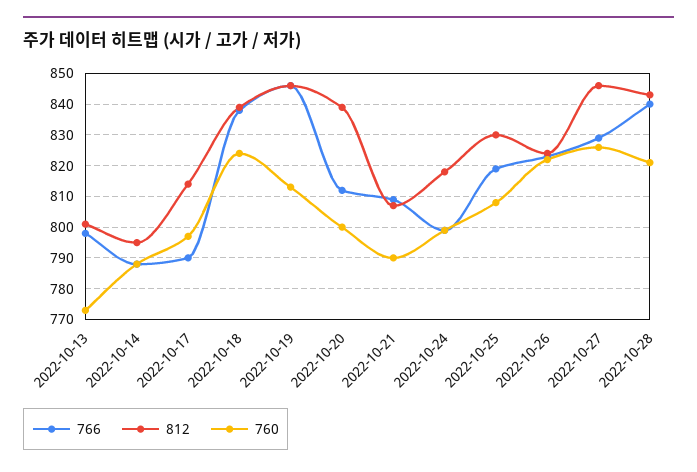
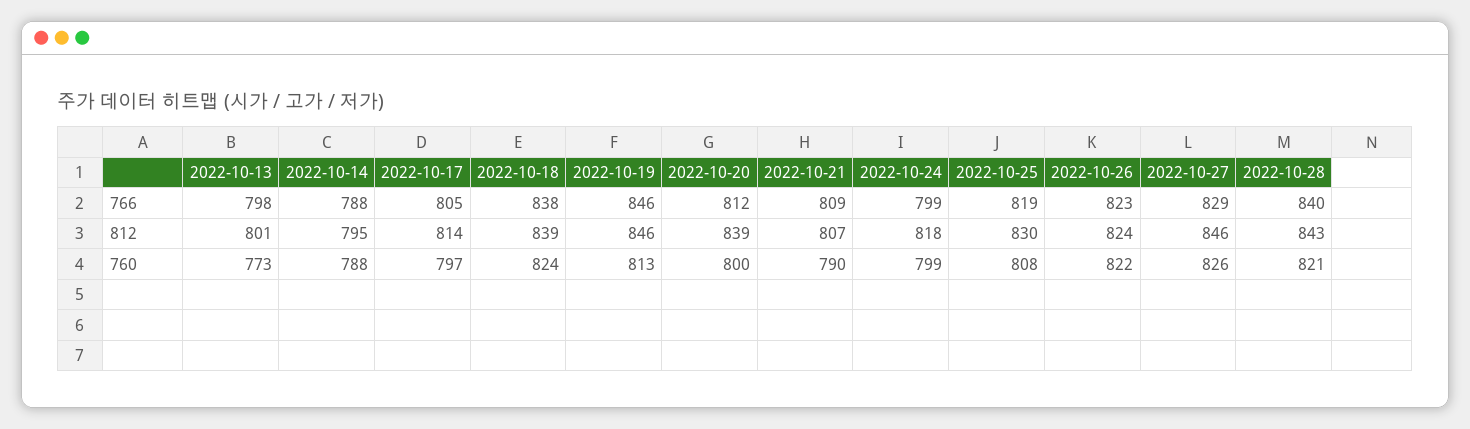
766, 2022-10-17: 790 -> 805

